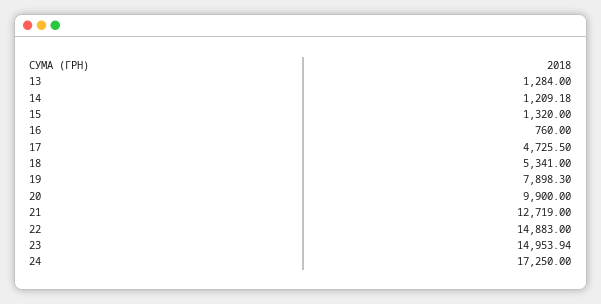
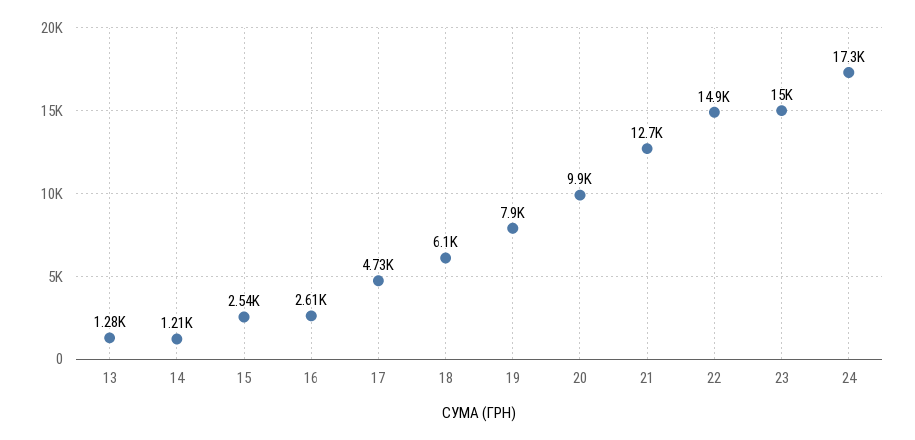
15: 1320 -> 2540
16: 760 -> 2610
18: 5341 -> 6100

